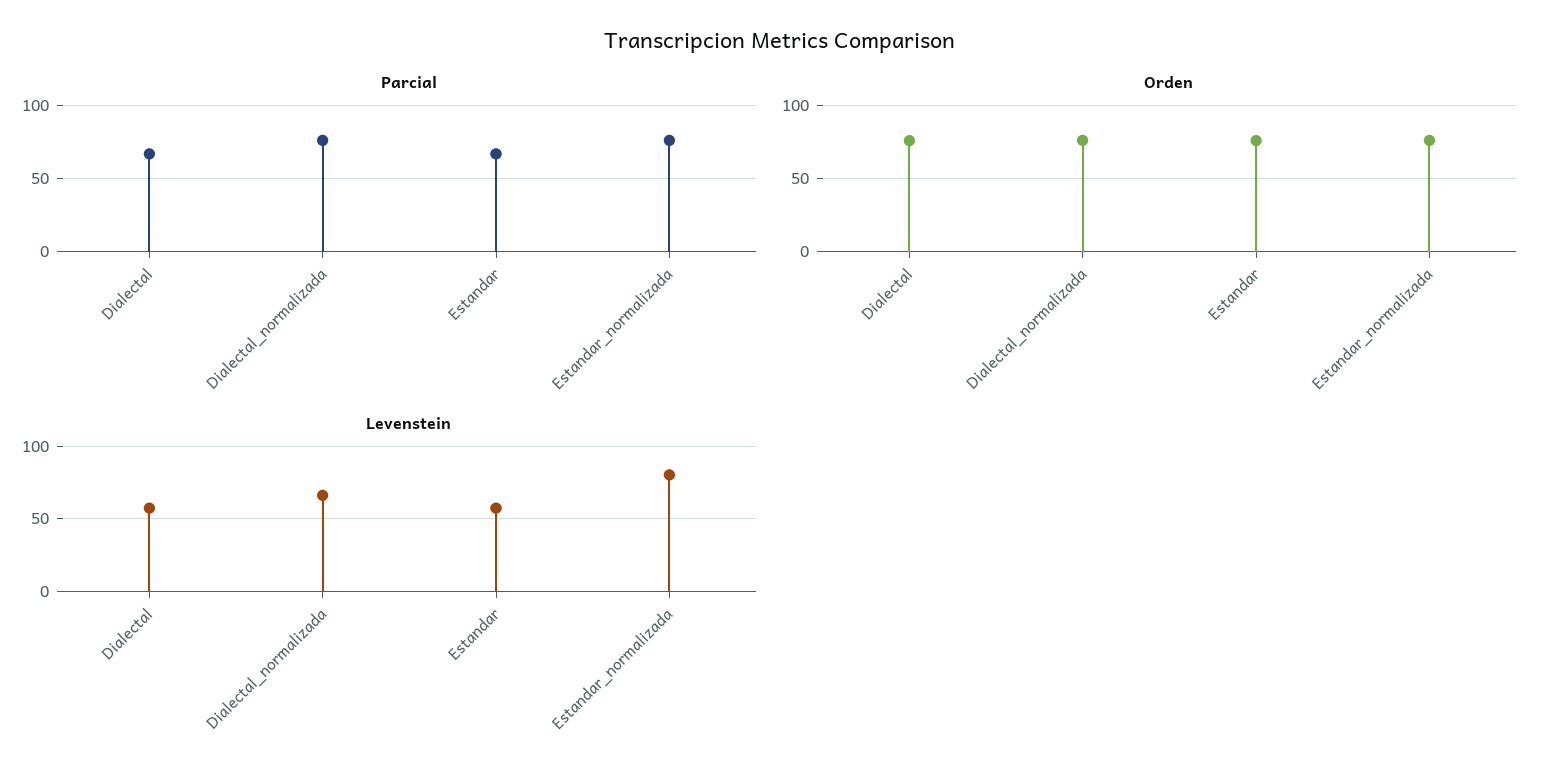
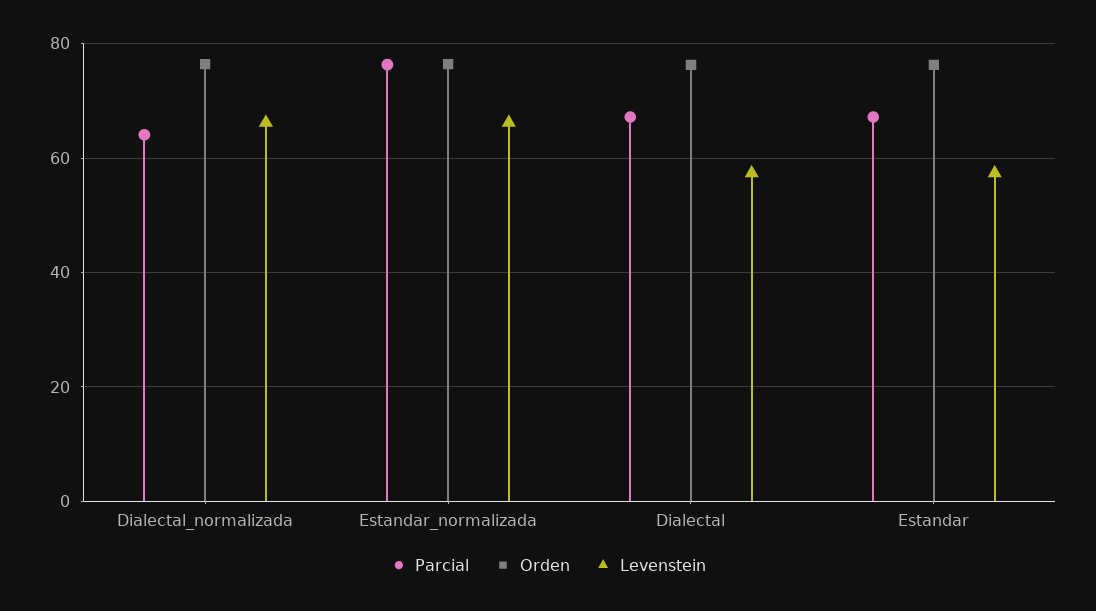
Parcial, Dialectal_normalizada: 75 -> 64
Levenstein, Estandar_normalizada: 80 -> 66

